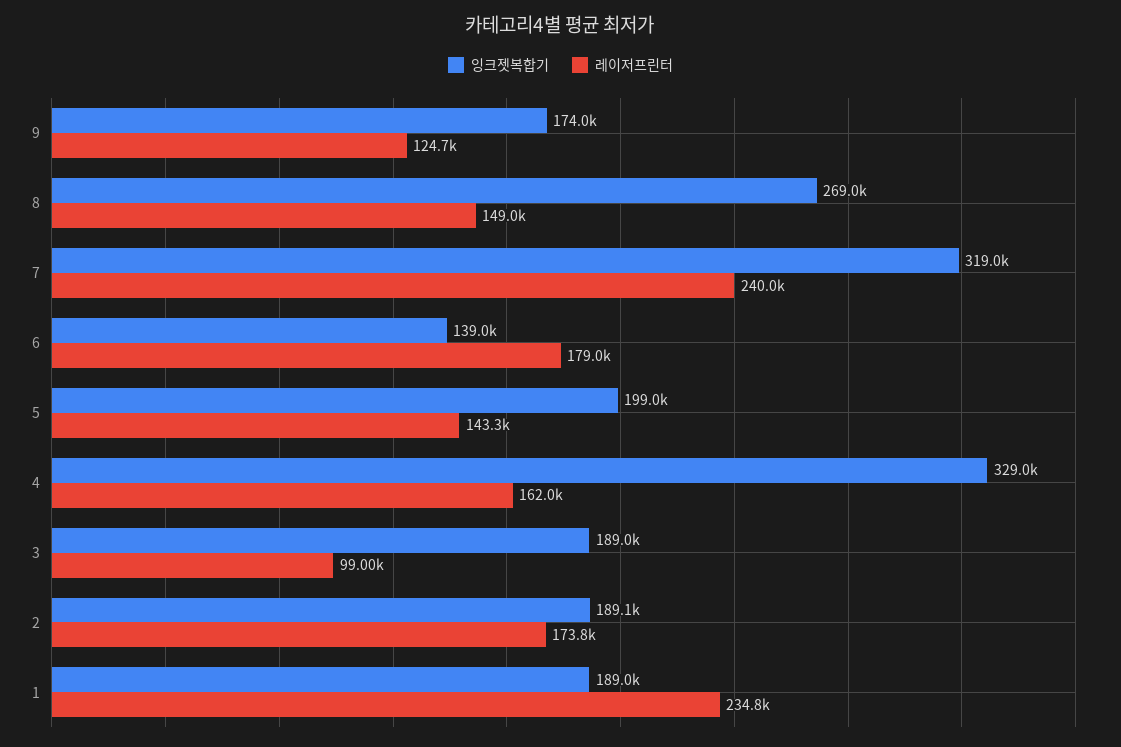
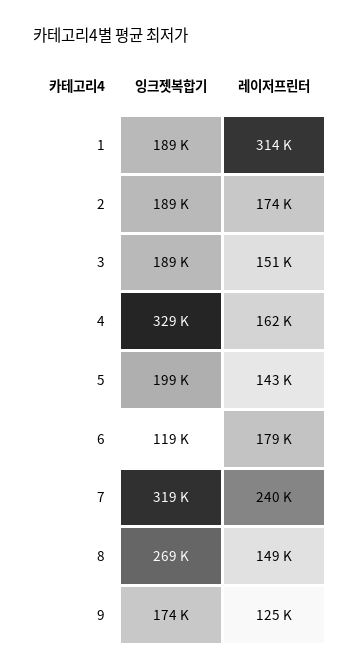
잉크젯복합기, 6: 139000 -> 119000
레이저프린터, 3: 99000 -> 151000
레이저프린터, 1: 234800 -> 314000

